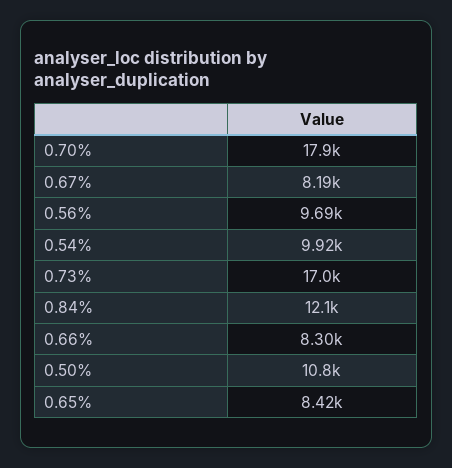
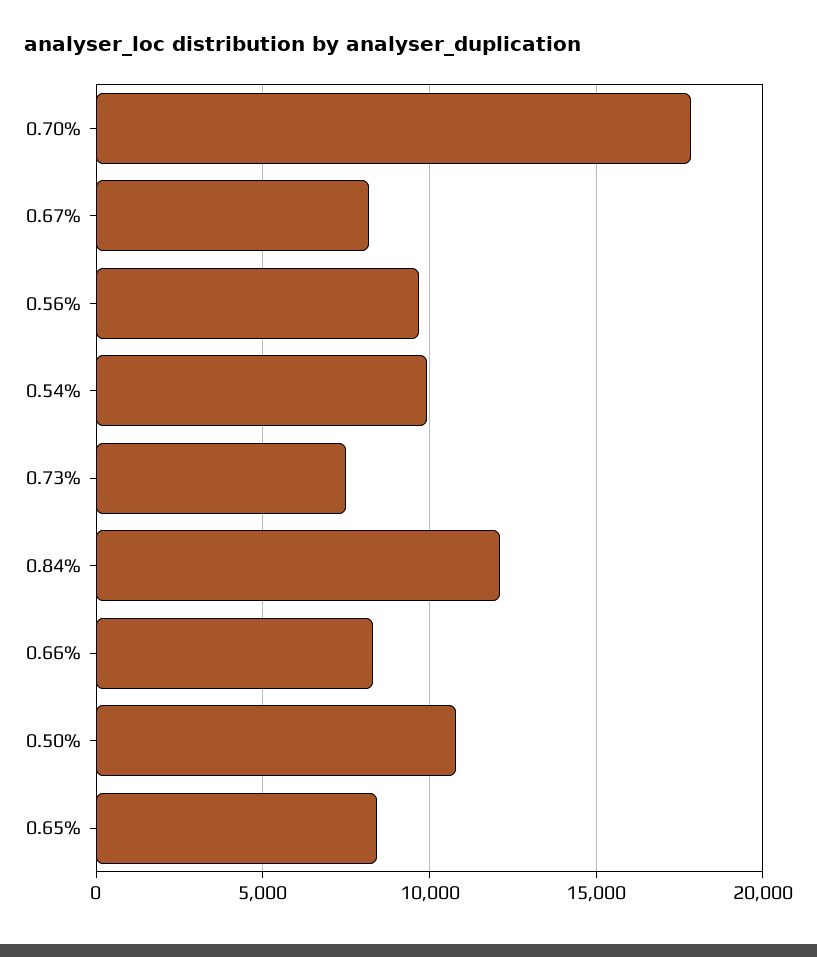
0.73%: 17000 -> 7500

